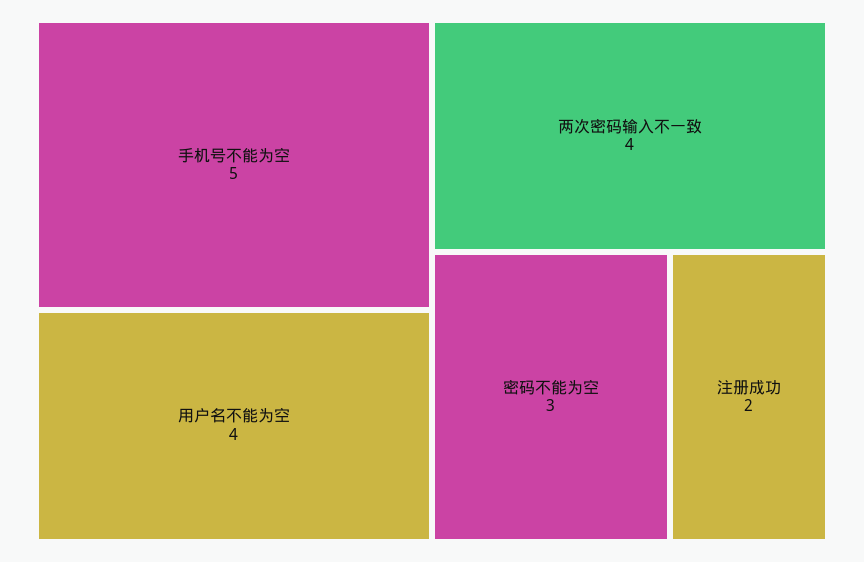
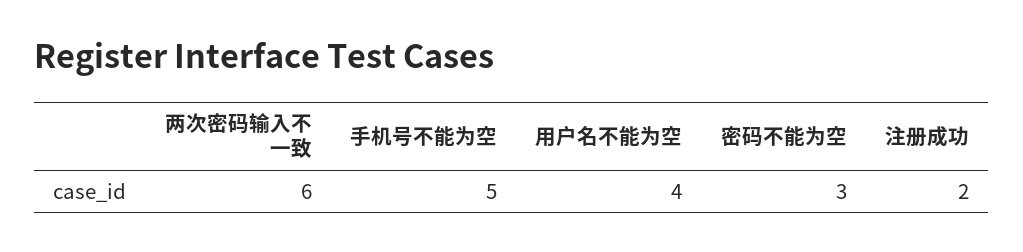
两次密码输入不一致: 4 -> 6

